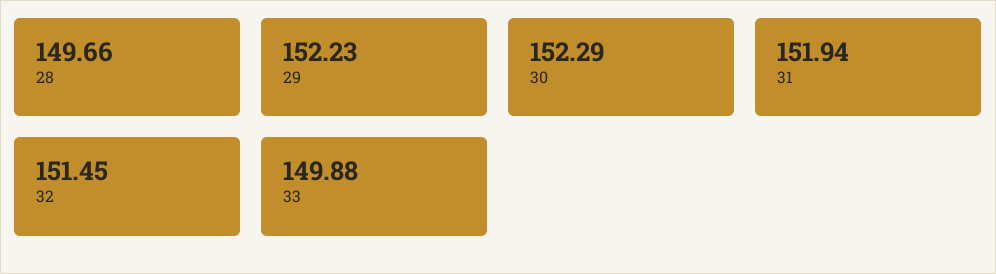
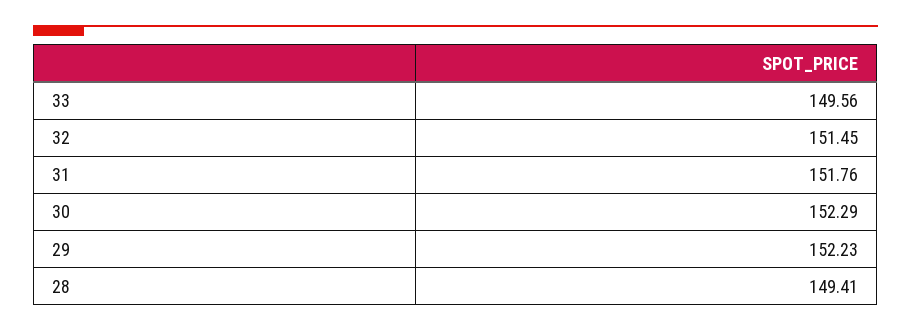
28: 149.66 -> 149.41
31: 151.94 -> 151.76
33: 149.88 -> 149.56

